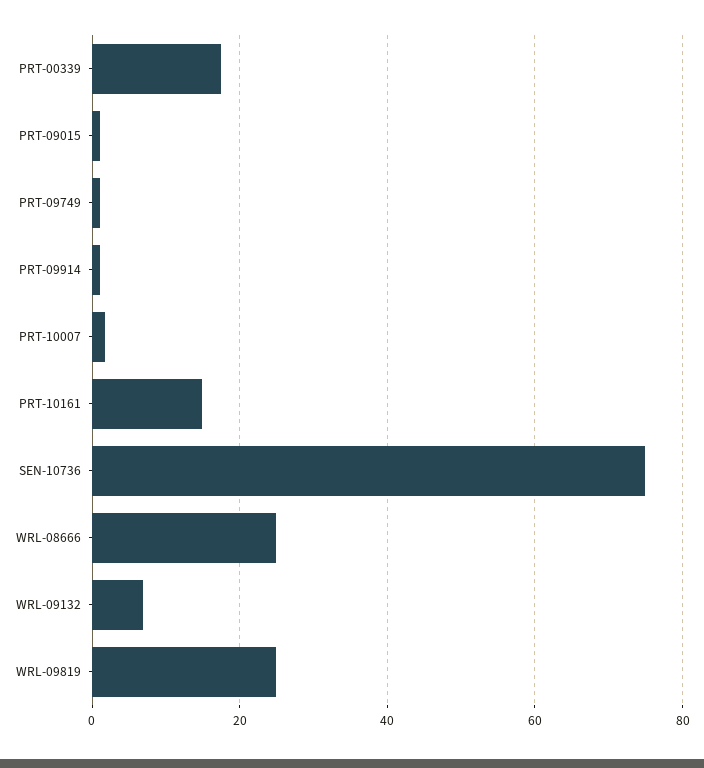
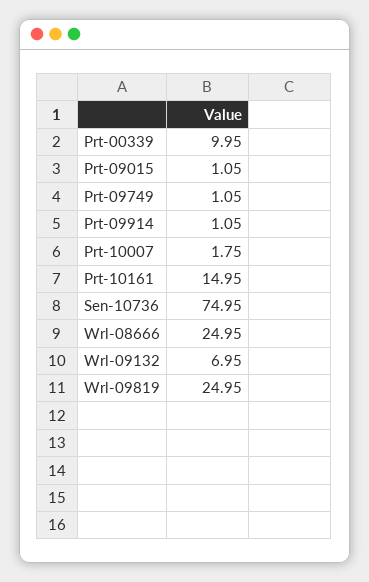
PRT-00339: 18 -> 9.95

